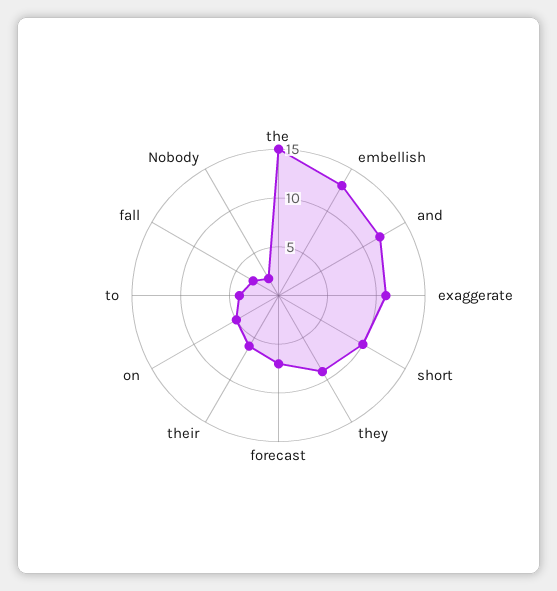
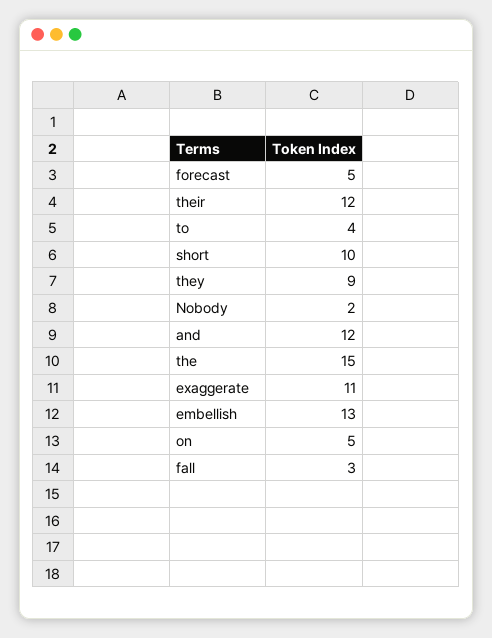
forecast: 7 -> 5
their: 6 -> 12

